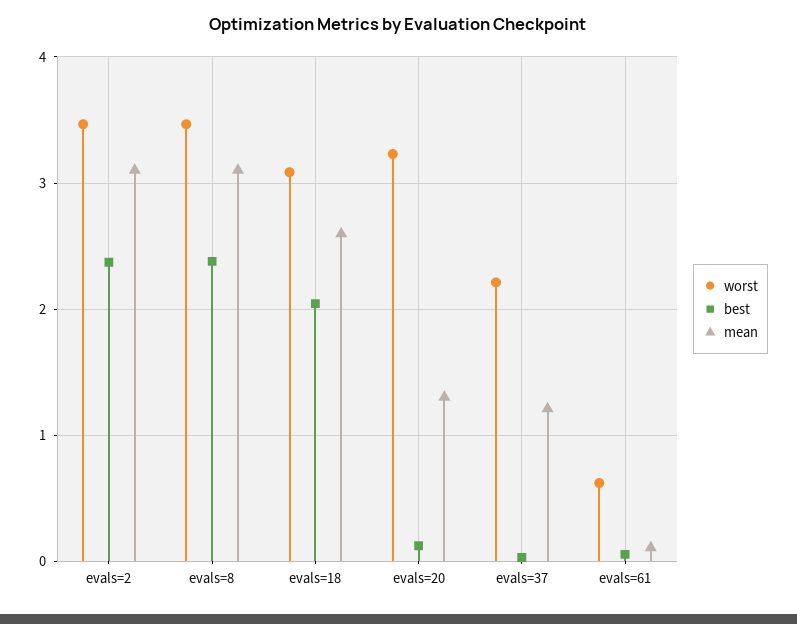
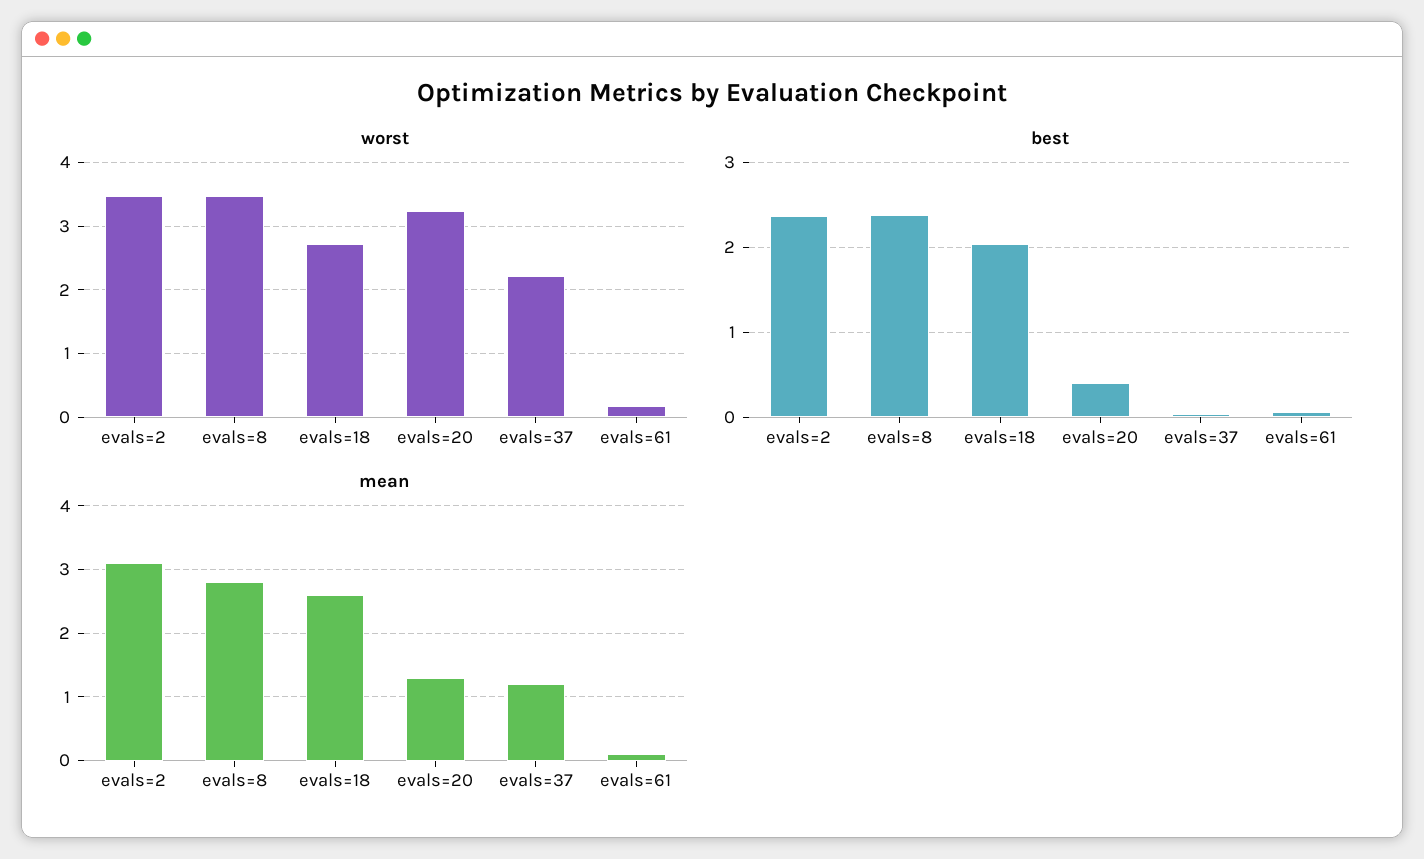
mean, evals=8: 3.1 -> 2.8
worst, evals=18: 3.1 -> 2.7
best, evals=20: 0.1 -> 0.4
worst, evals=61: 0.6 -> 0.2

